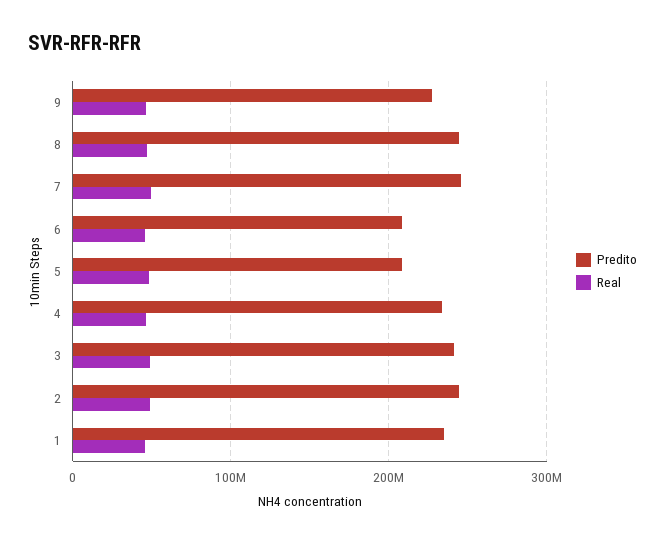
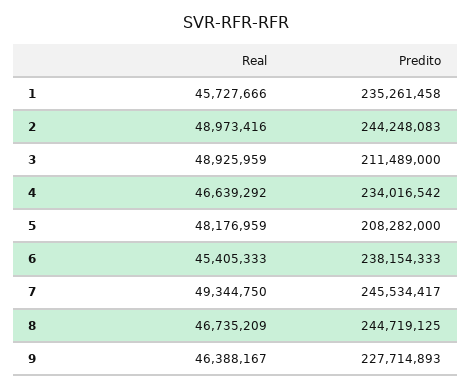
Predito, 6: 210000000 -> 238154333
Predito, 3: 240000000 -> 211489000

